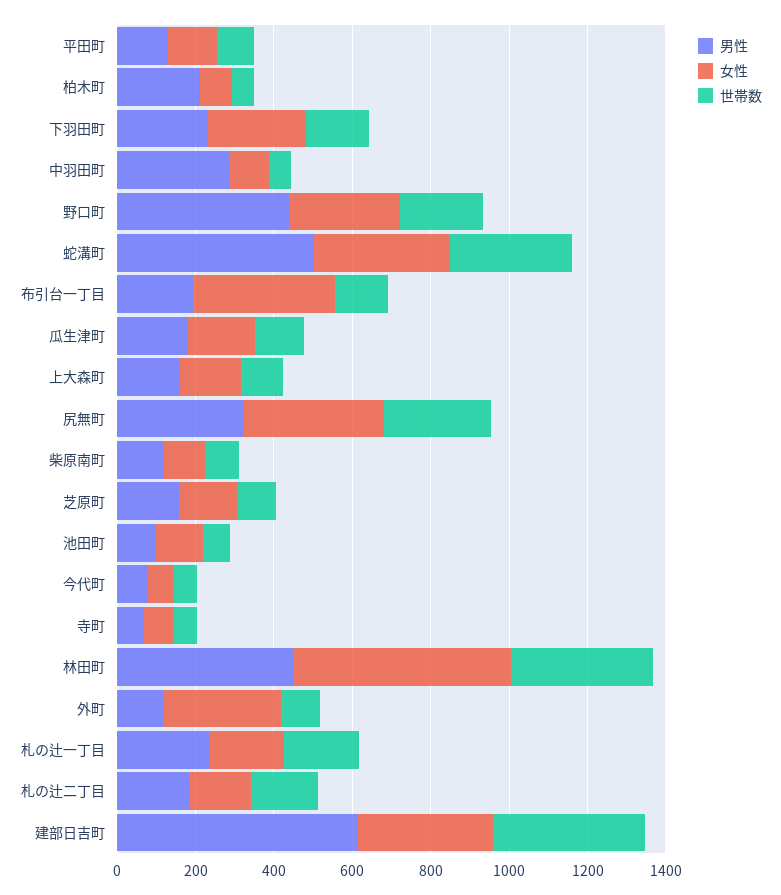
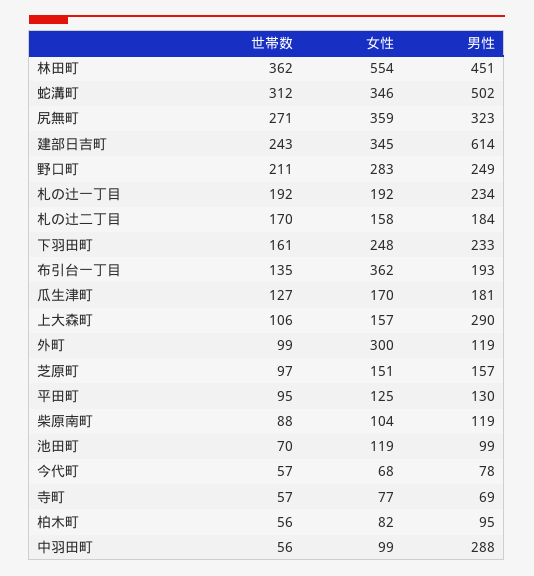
男性, 柏木町: 200 -> 95
男性, 野口町: 450 -> 249
男性, 上大森町: 150 -> 290
世帯数, 建部日吉町: 400 -> 243

